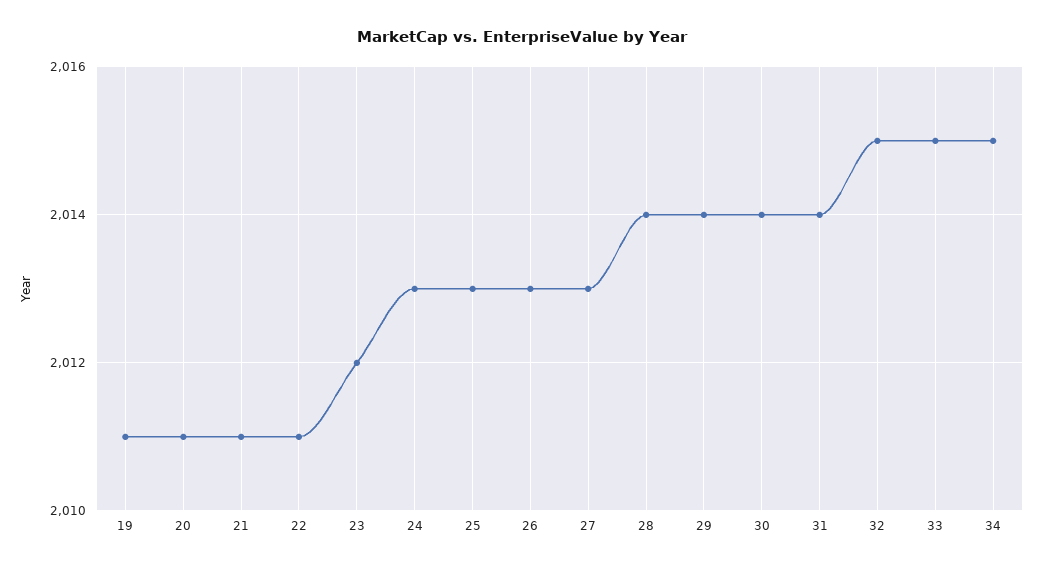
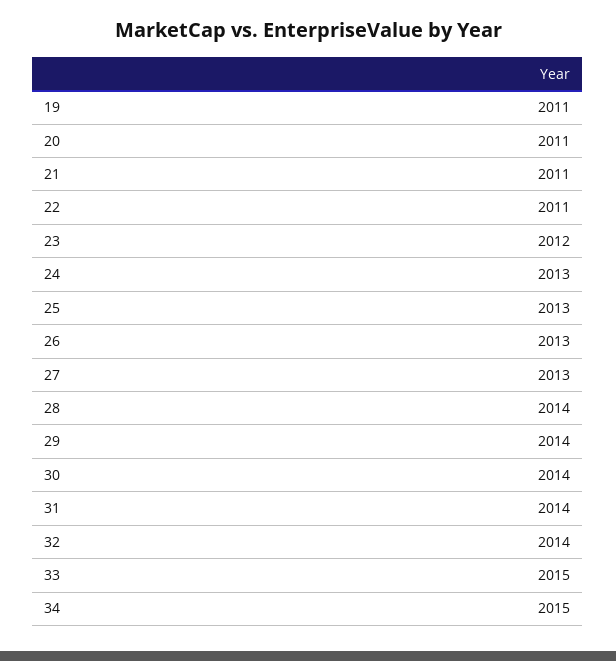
32: 2015 -> 2014

